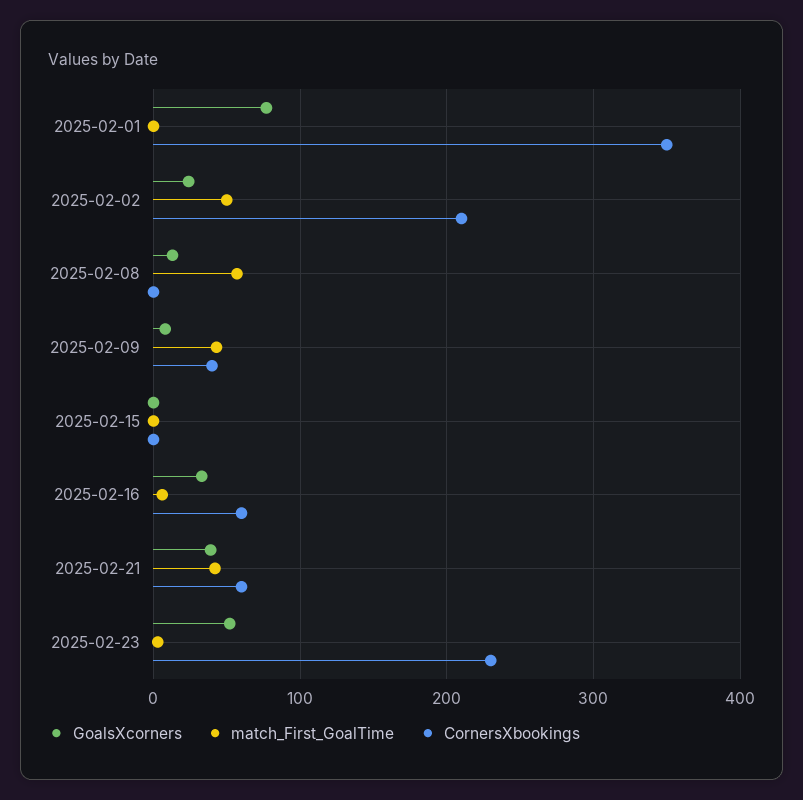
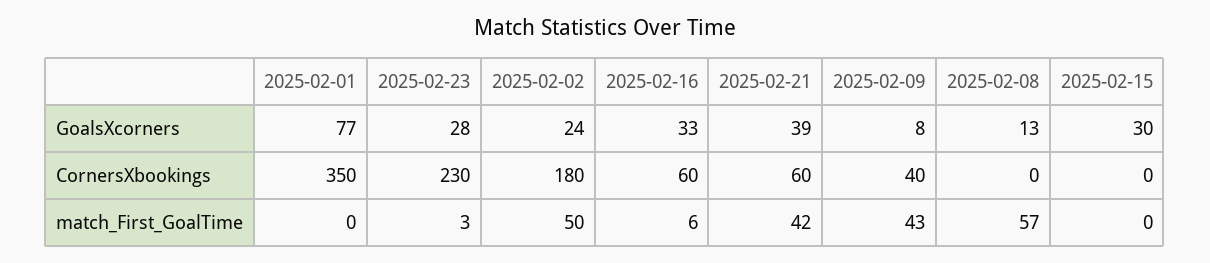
CornersXbookings, 2025-02-02: 210 -> 180
GoalsXcorners, 2025-02-15: 0 -> 30
GoalsXcorners, 2025-02-23: 50 -> 28

